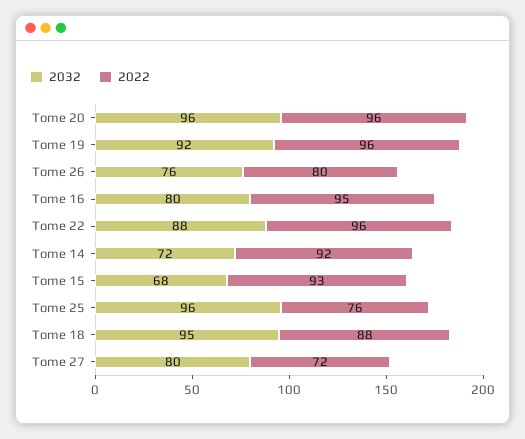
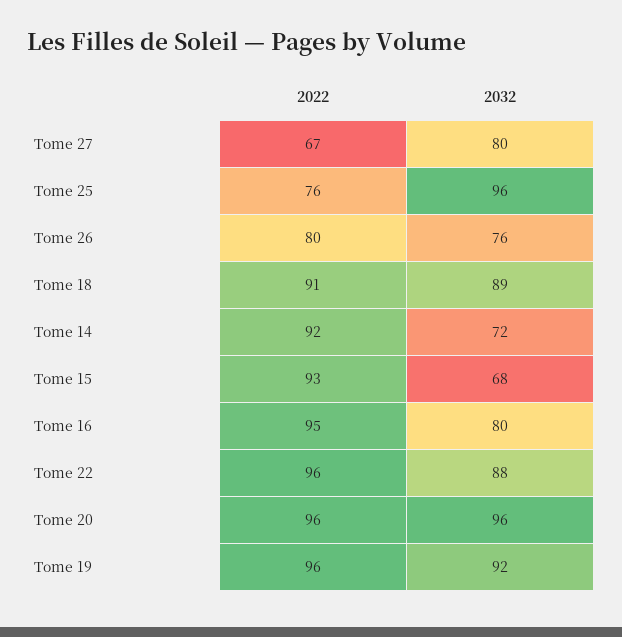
2032, Tome 18: 95 -> 89
2022, Tome 18: 88 -> 91
2022, Tome 27: 72 -> 67

